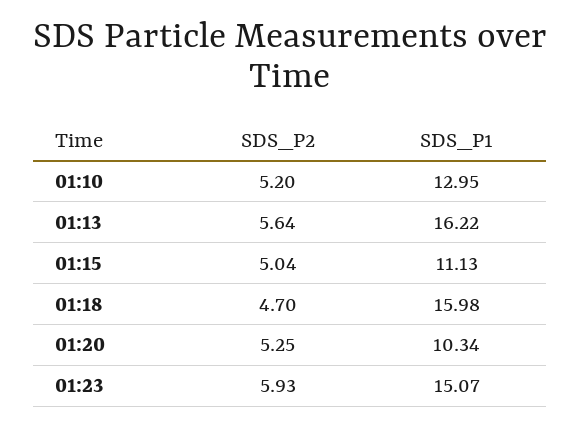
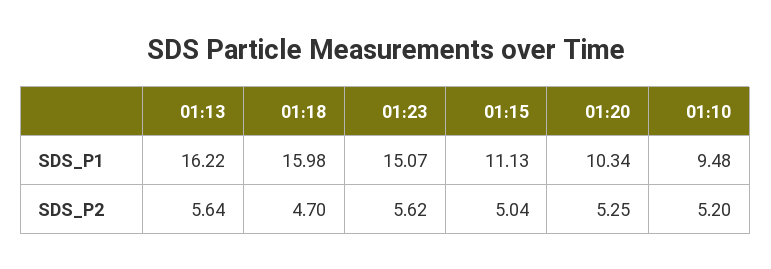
SDS_P1, 01:10: 12.95 -> 9.48
SDS_P2, 01:23: 5.93 -> 5.62

